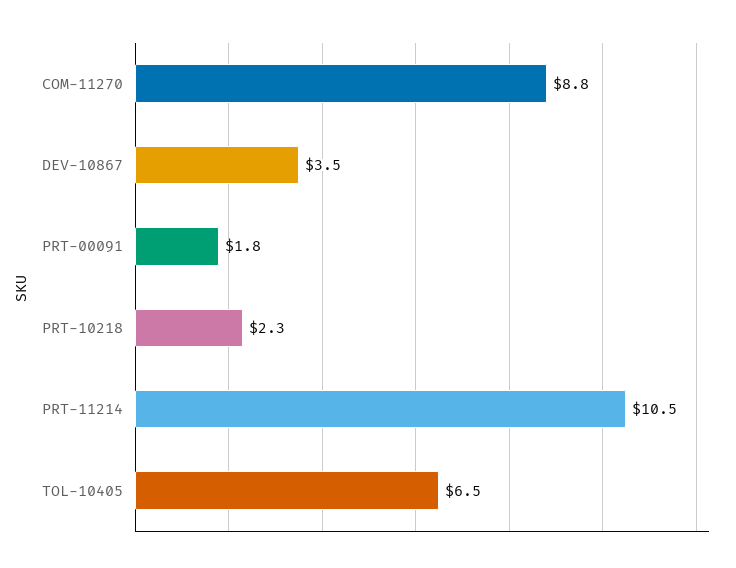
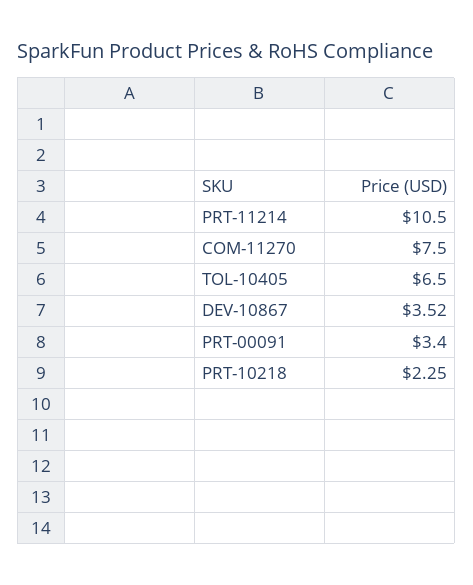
COM-11270: 8.8 -> 7.5
PRT-00091: 1.8 -> 3.4

